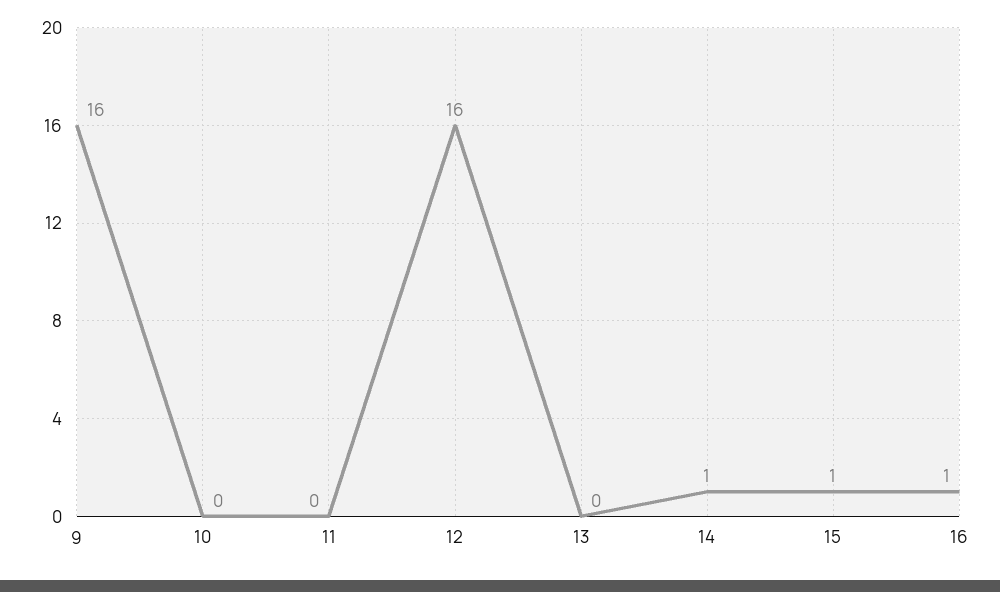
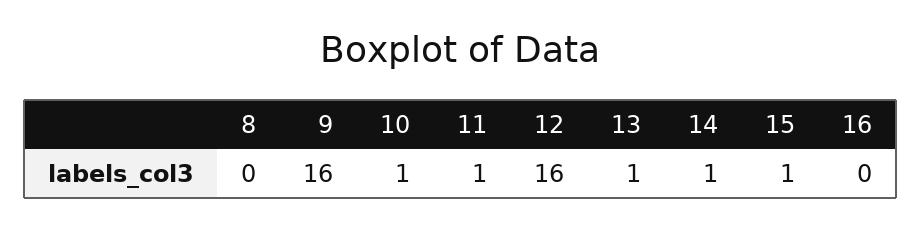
10: 0 -> 1
11: 0 -> 1
13: 0 -> 1
16: 1 -> 0
8: none -> 0

